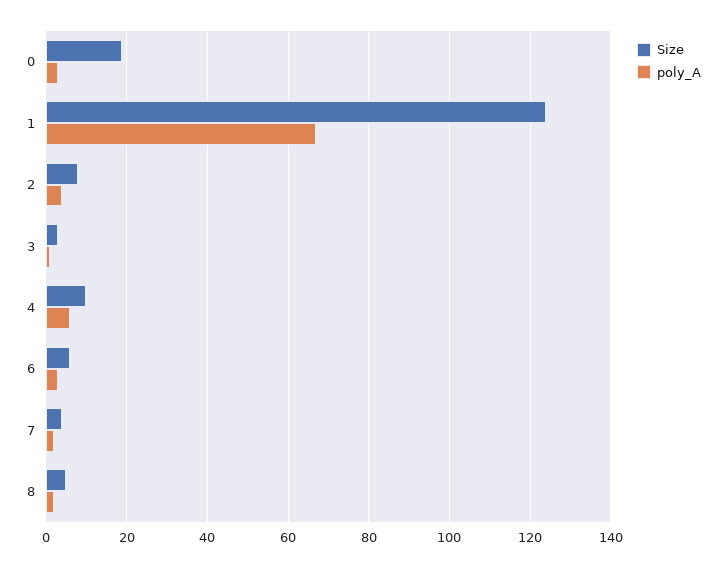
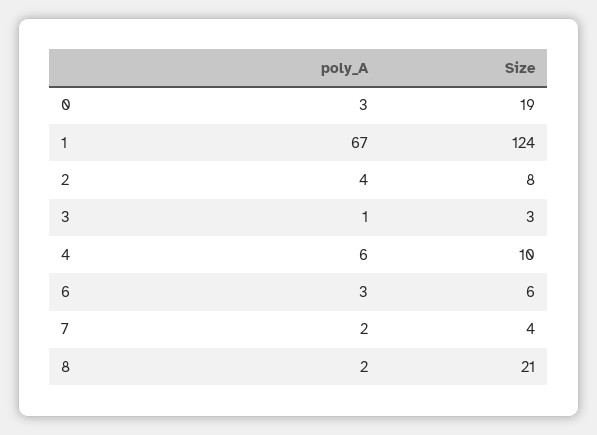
Size, 8: 5 -> 21

